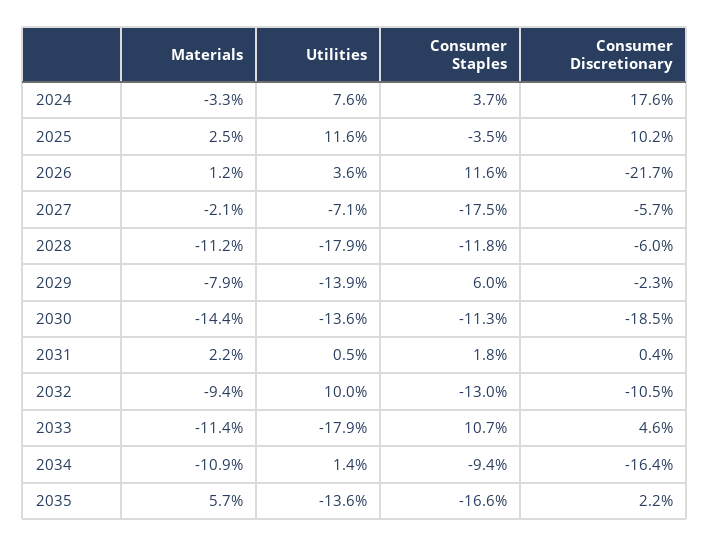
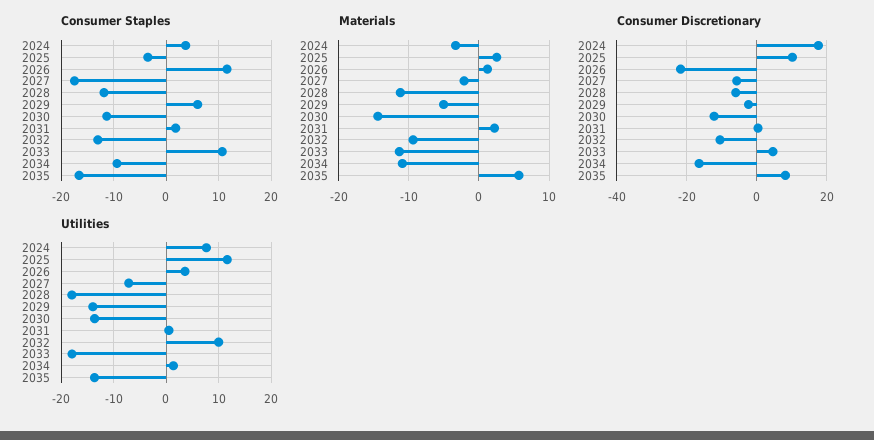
Materials, 2029: -7.9 -> -5
Consumer Discretionary, 2030: -18.5 -> -12
Consumer Discretionary, 2035: 2.2 -> 8

